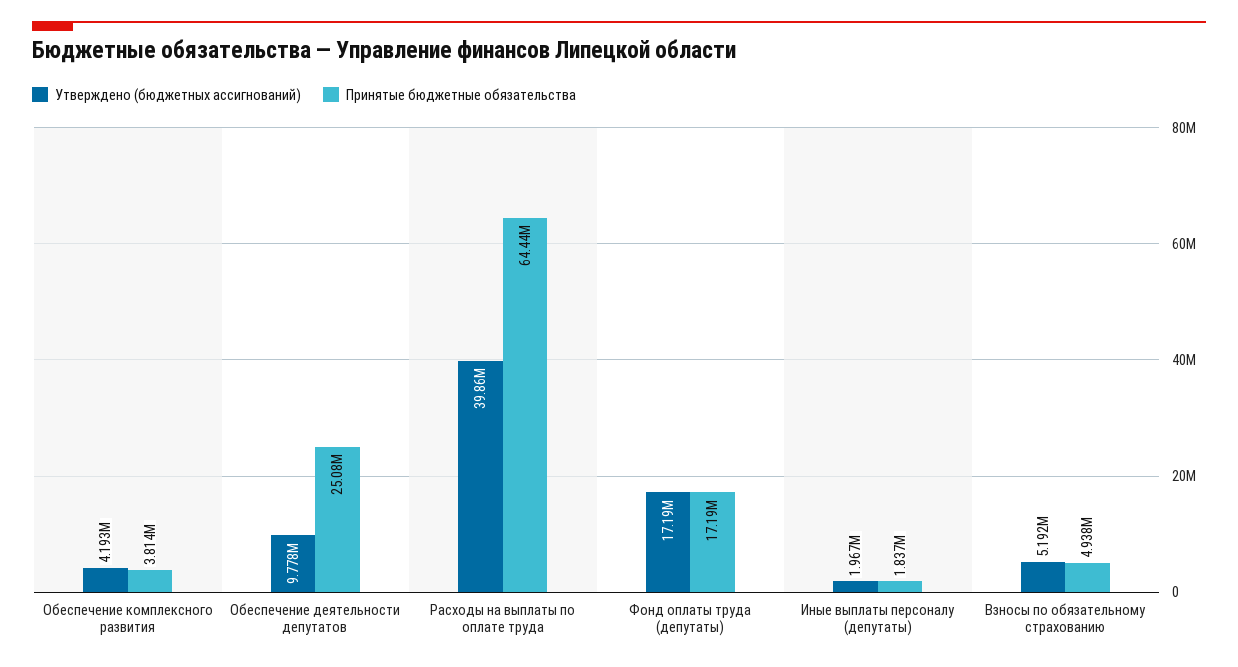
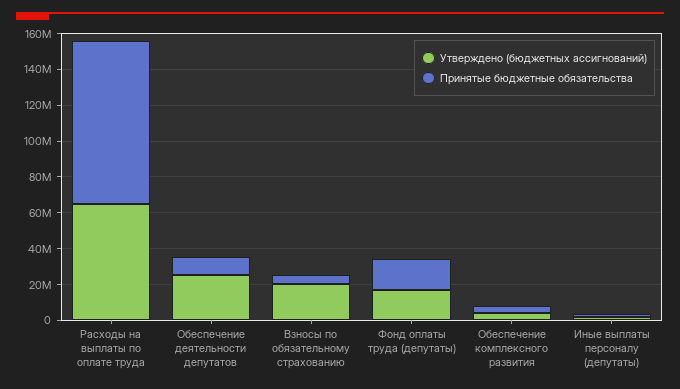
Утверждено (бюджетных ассигнований), Обеспечение деятельности депутатов: 9778000 -> 25000000
Принятые бюджетные обязательства, Обеспечение деятельности депутатов: 25080000 -> 10000000
Утверждено (бюджетных ассигнований), Расходы на выплаты по оплате труда: 39860000 -> 65000000
Принятые бюджетные обязательства, Расходы на выплаты по оплате труда: 64440000 -> 90000000
Утверждено (бюджетных ассигнований), Взносы по обязательному страхованию: 5192000 -> 20000000

